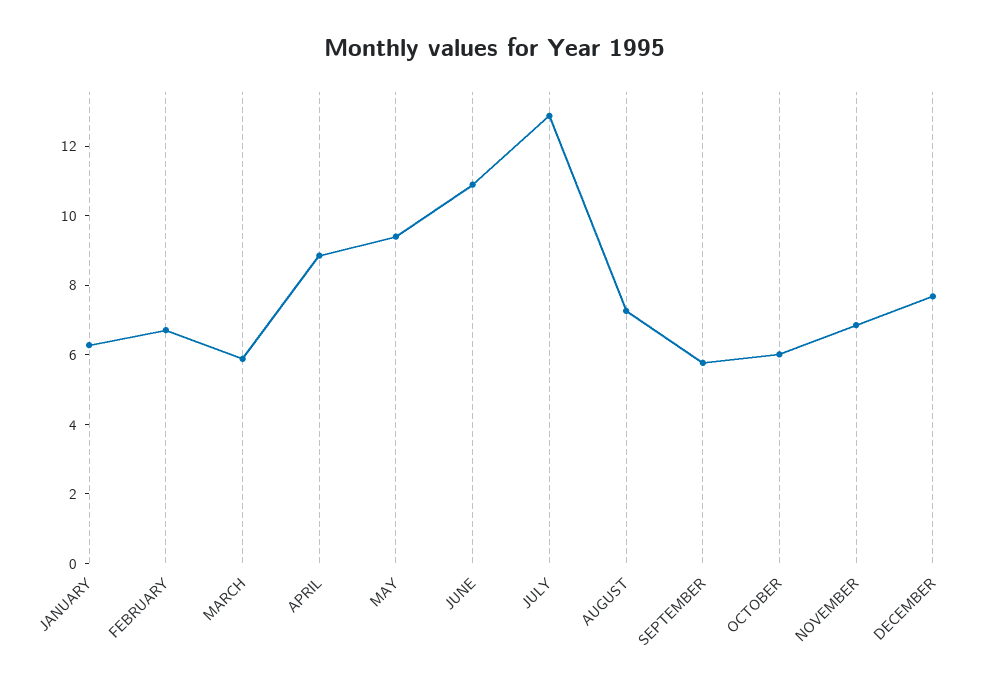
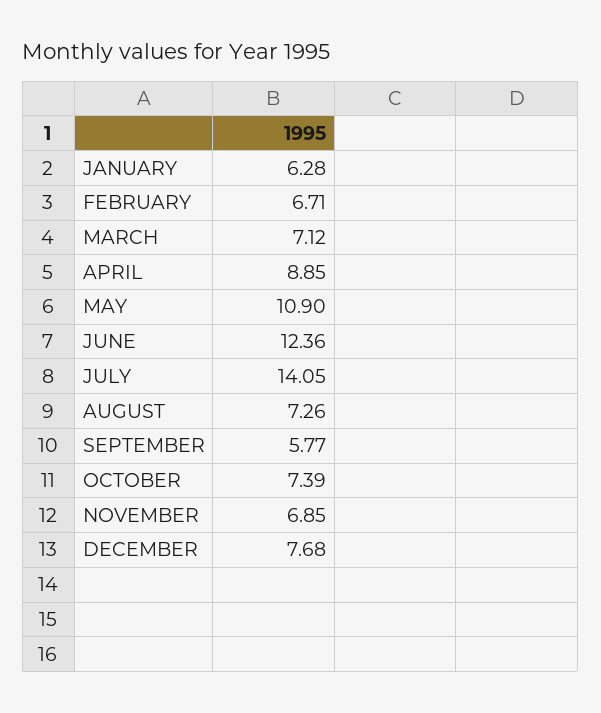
MARCH: 6 -> 7.12
MAY: 9.5 -> 10.9
JUNE: 11 -> 12.36
JULY: 13 -> 14.05
OCTOBER: 6 -> 7.39

